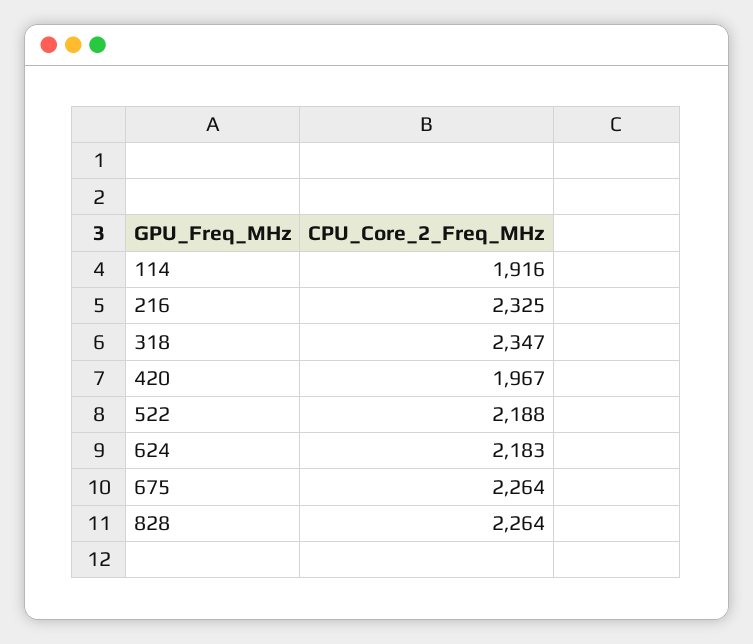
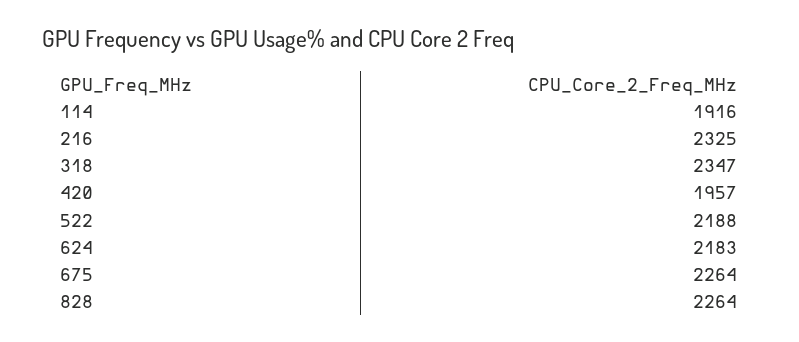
420: 1967 -> 1957

